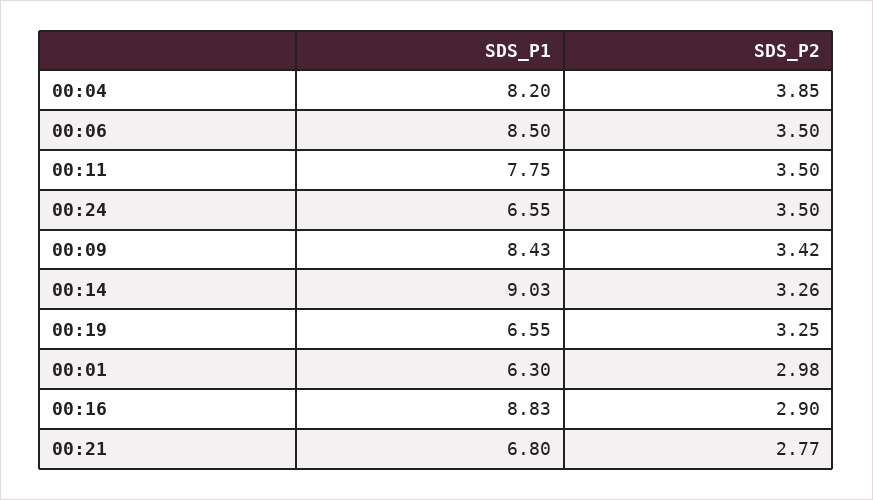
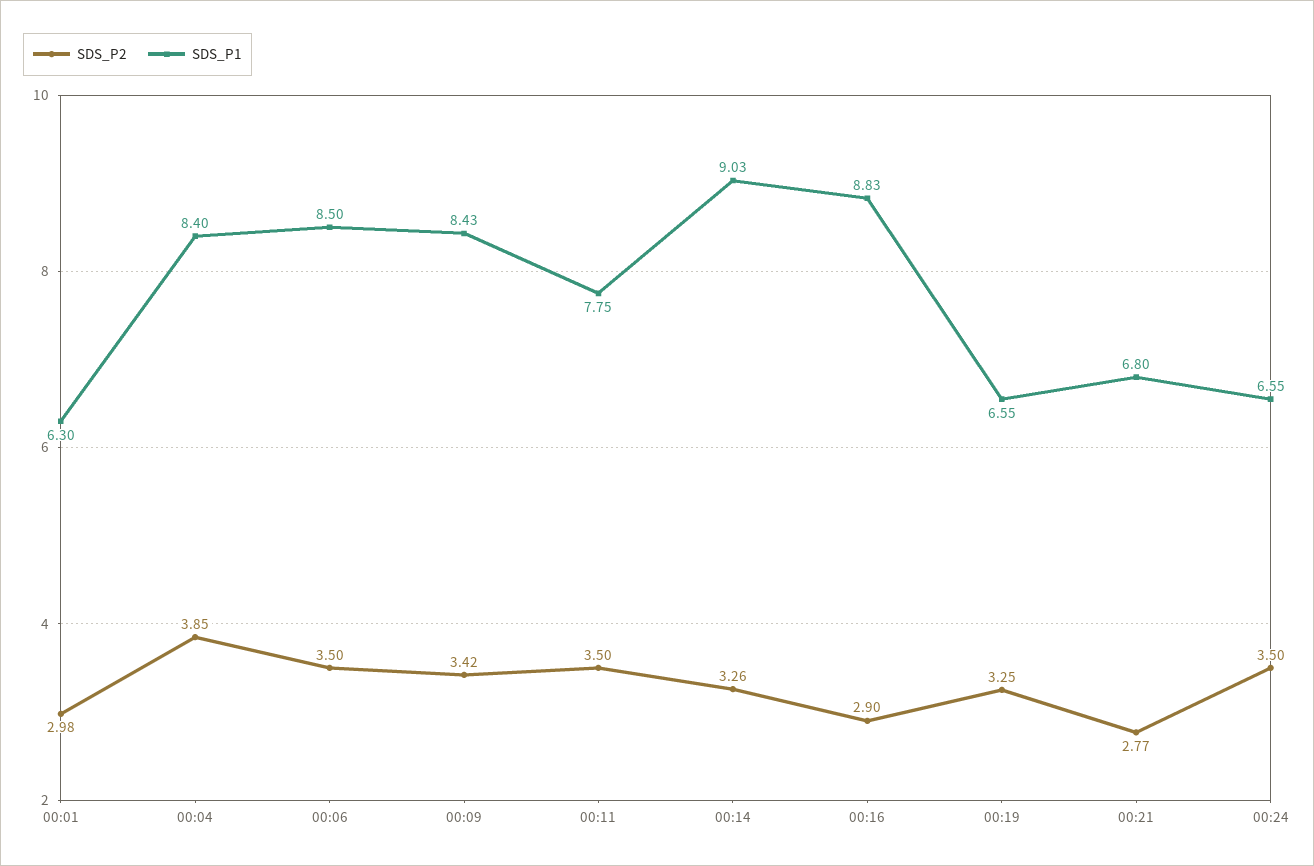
SDS_P1, 00:04: 8.2 -> 8.4

